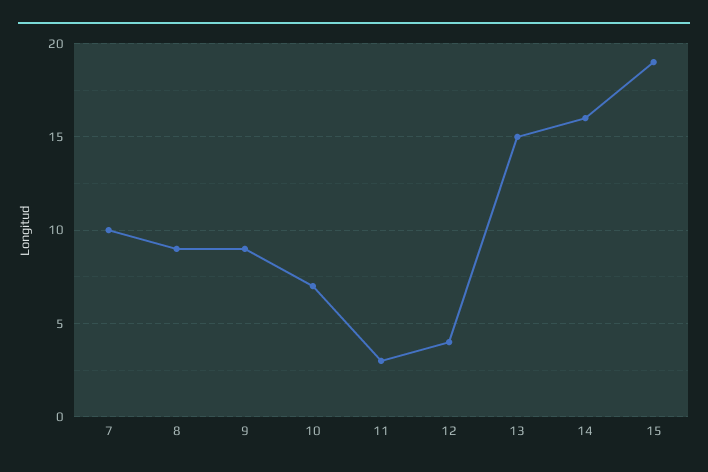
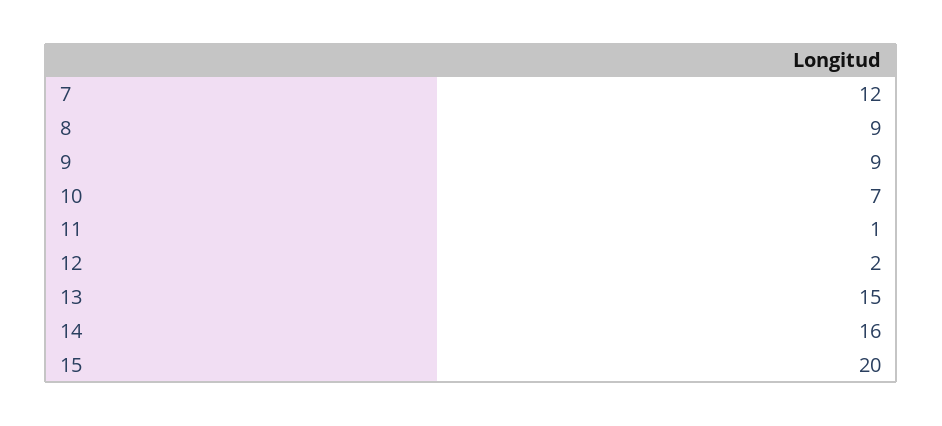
7: 10 -> 12
11: 3 -> 1
12: 4 -> 2
15: 19 -> 20

